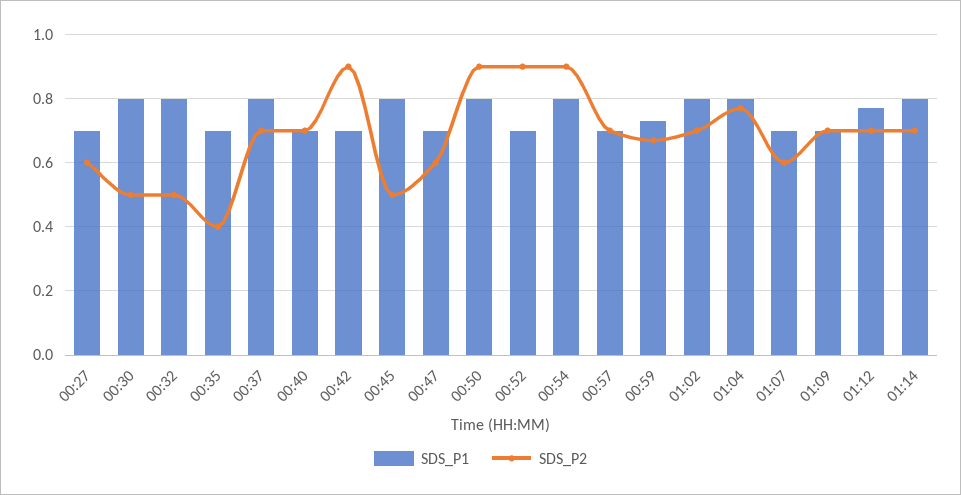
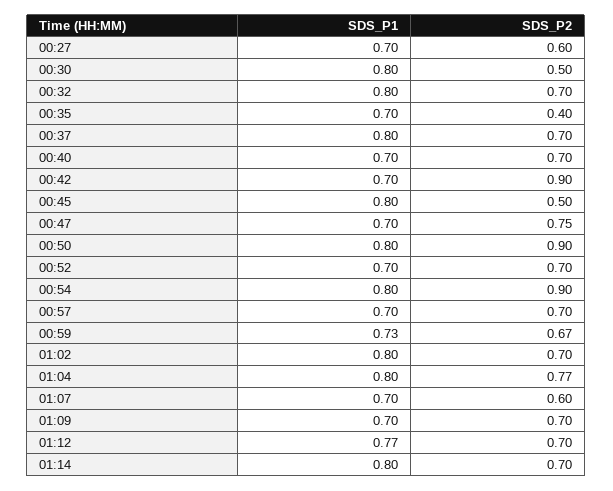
SDS_P2, 00:32: 0.5 -> 0.7
SDS_P2, 00:47: 0.6 -> 0.75
SDS_P2, 00:52: 0.9 -> 0.7

